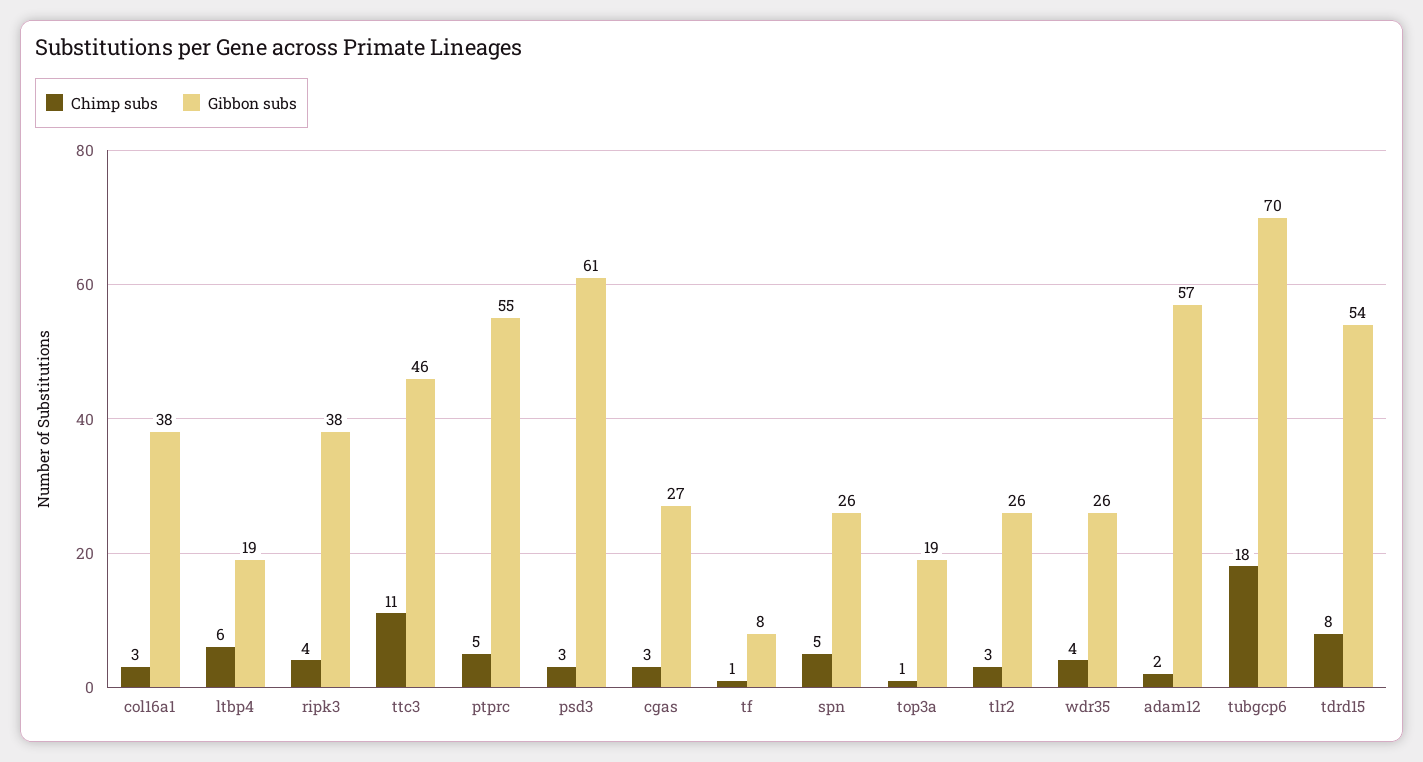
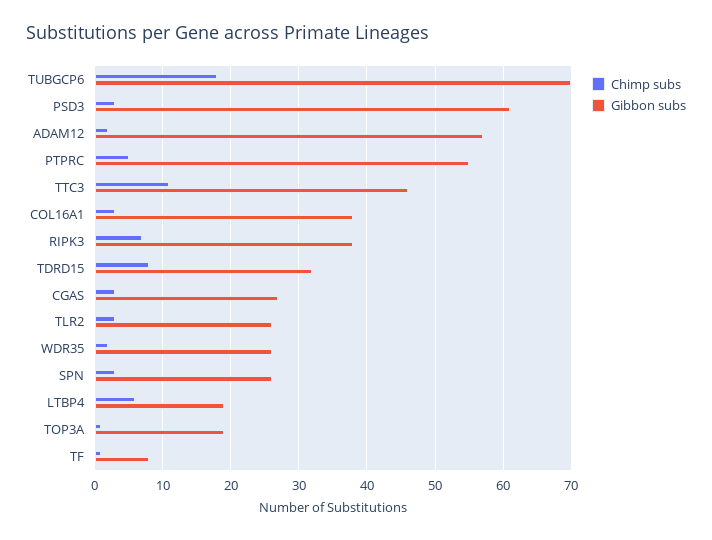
Chimp subs, ripk3: 4 -> 7
Chimp subs, spn: 5 -> 3
Chimp subs, wdr35: 4 -> 2
Gibbon subs, tdrd15: 54 -> 32

